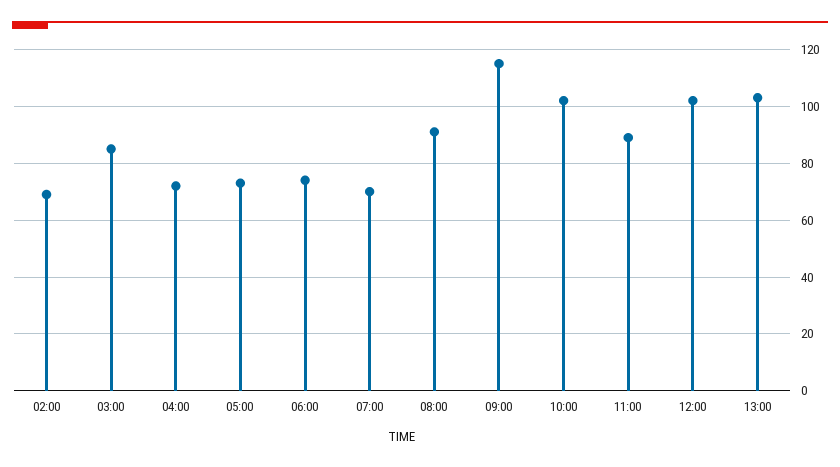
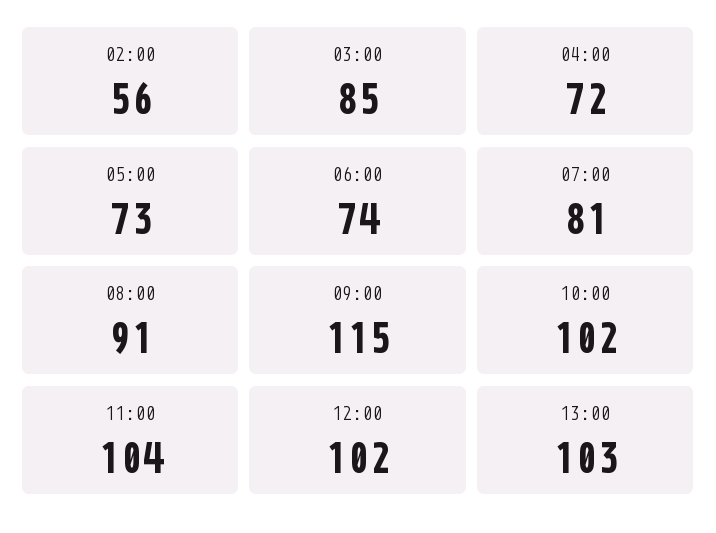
02:00: 70 -> 56
07:00: 70 -> 81
11:00: 90 -> 104

